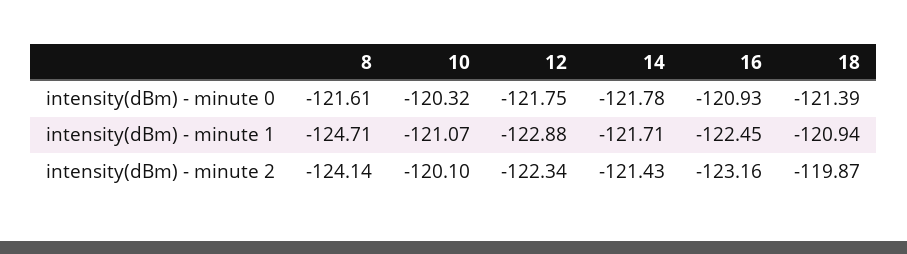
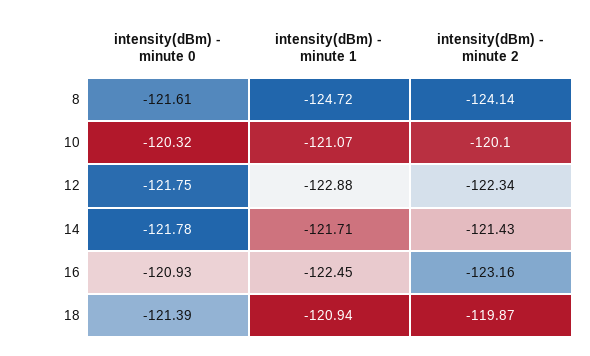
8, intensity(dBm) - minute 1: -124.71 -> -124.72

